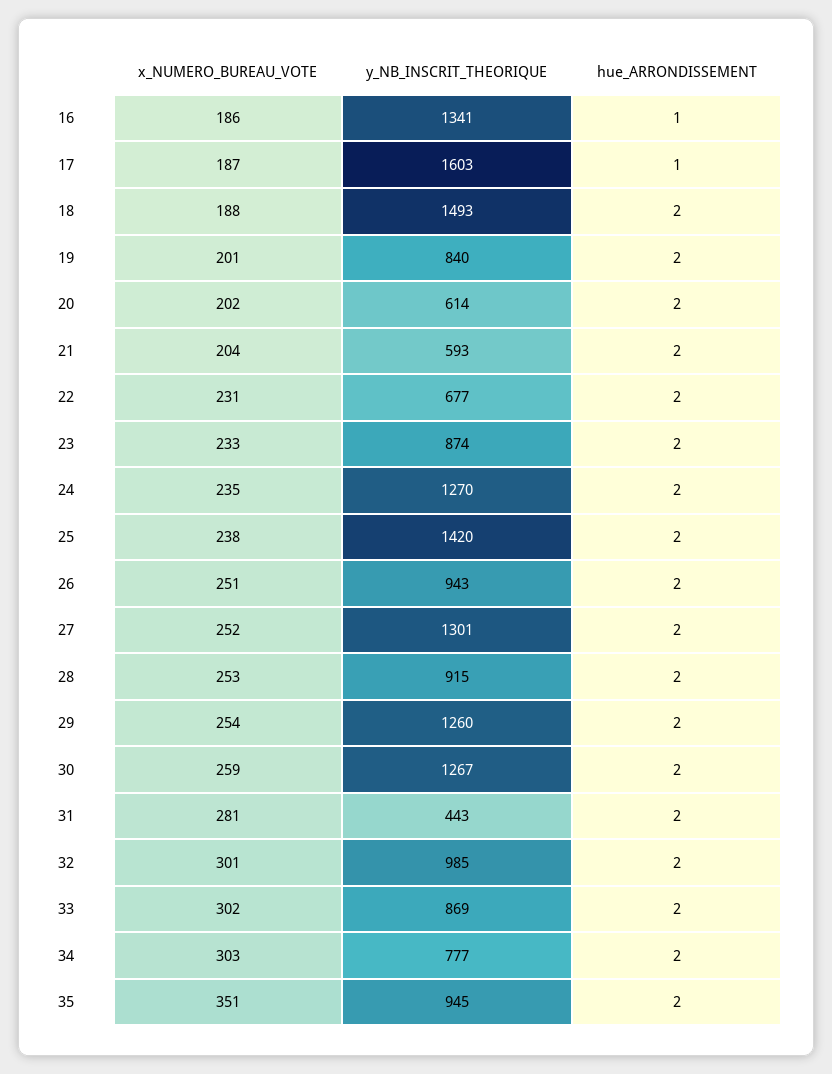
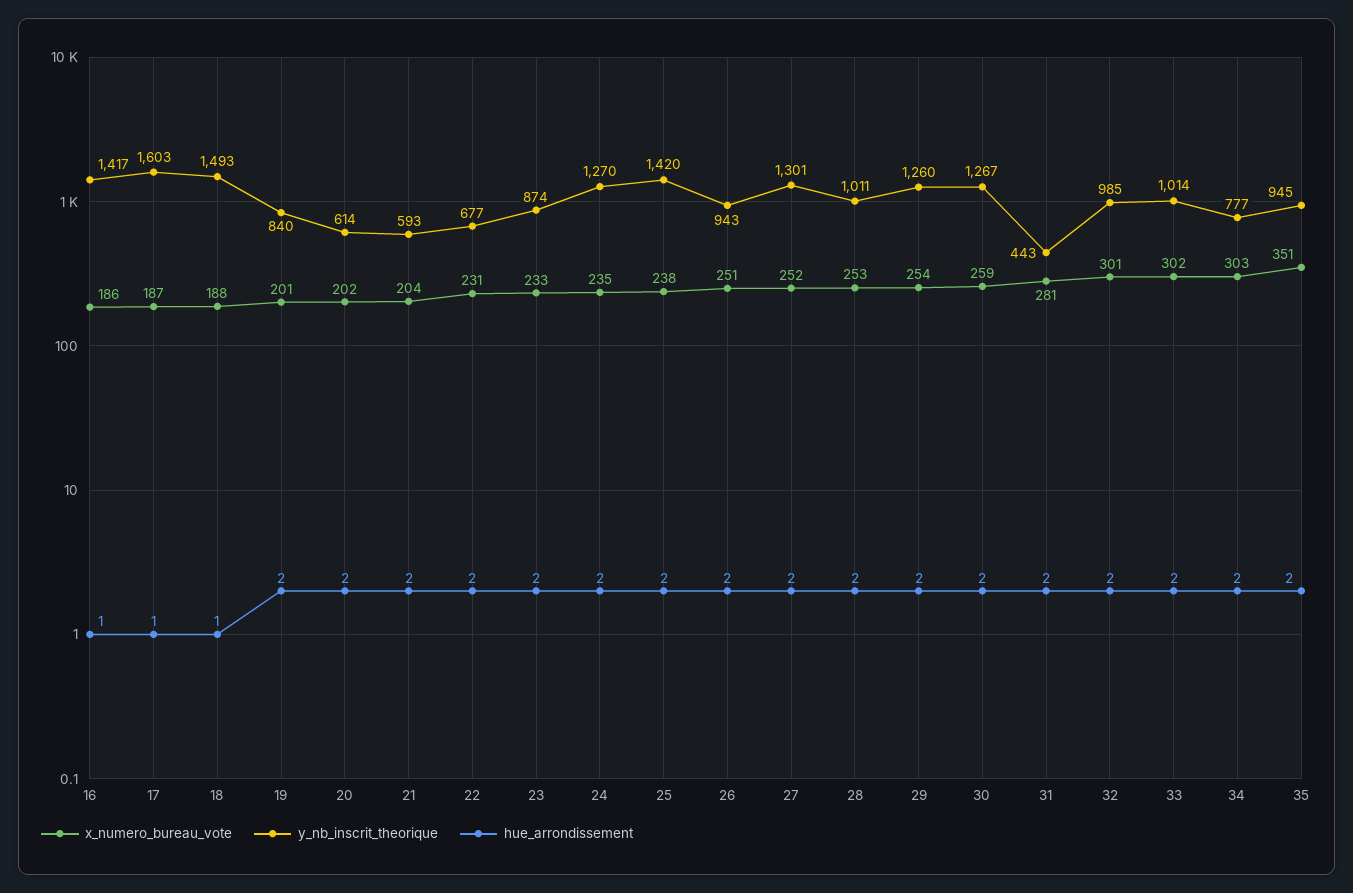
y_NB_INSCRIT_THEORIQUE, 16: 1341 -> 1417
hue_ARRONDISSEMENT, 18: 2 -> 1
y_NB_INSCRIT_THEORIQUE, 28: 915 -> 1011
y_NB_INSCRIT_THEORIQUE, 33: 869 -> 1014

